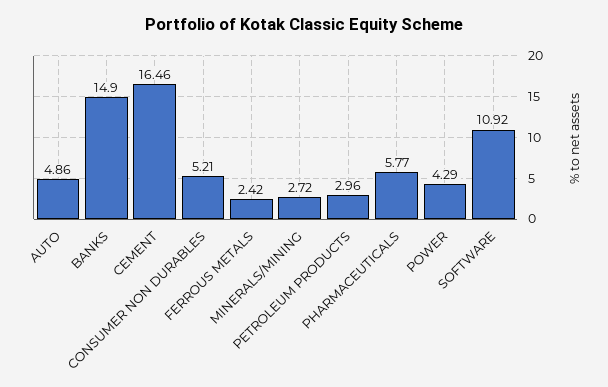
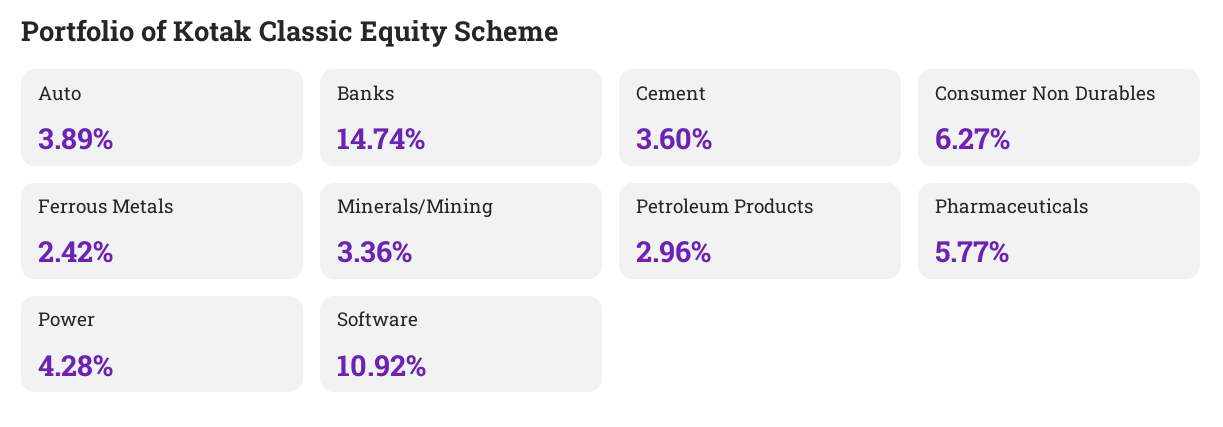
AUTO: 4.86 -> 3.89
BANKS: 14.9 -> 14.74
CEMENT: 16.46 -> 3.6
CONSUMER NON DURABLES: 5.21 -> 6.27
MINERALS/MINING: 2.72 -> 3.36
POWER: 4.29 -> 4.28

